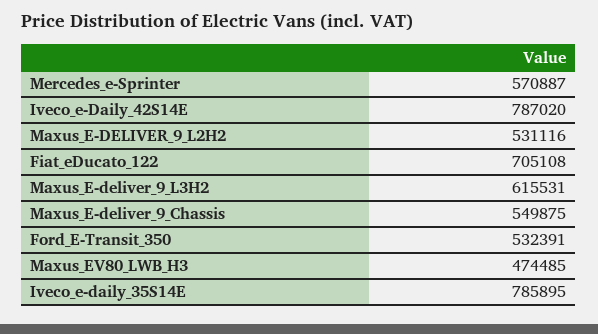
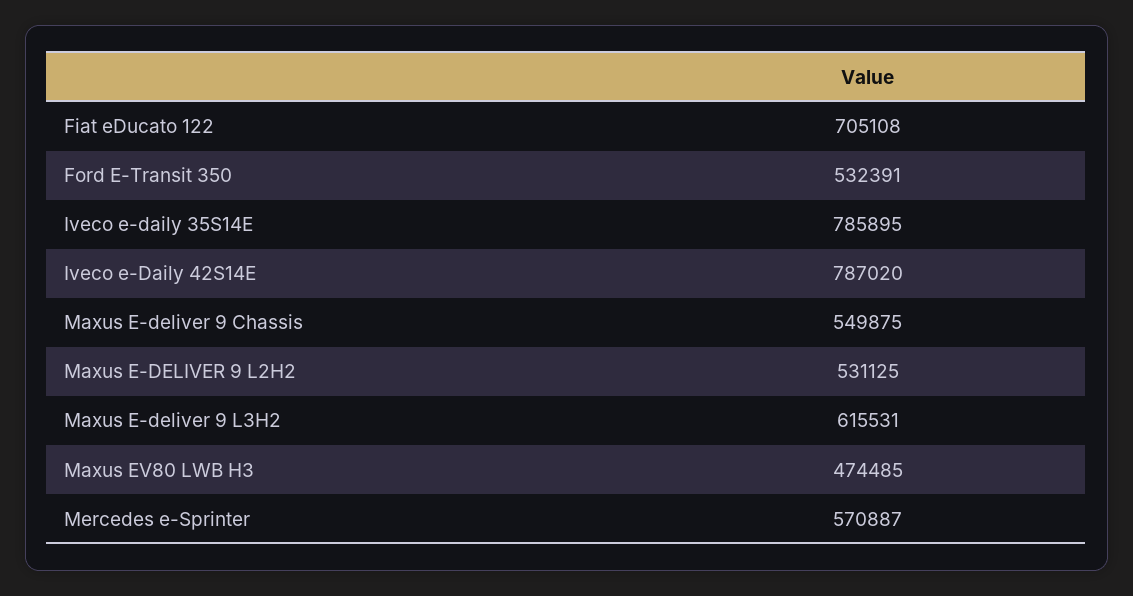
Maxus_E-DELIVER_9_L2H2: 531116 -> 531125

